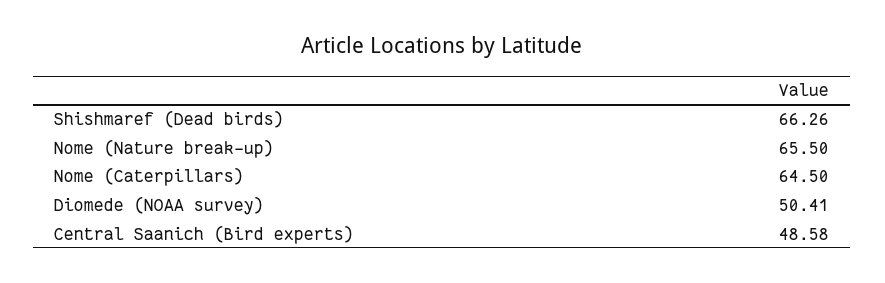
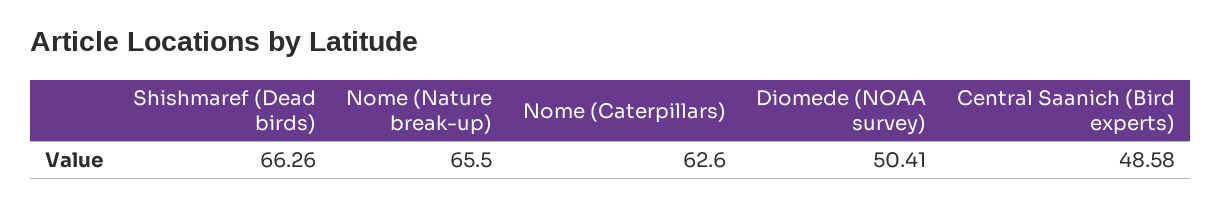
Nome (Caterpillars): 64.5 -> 62.6

